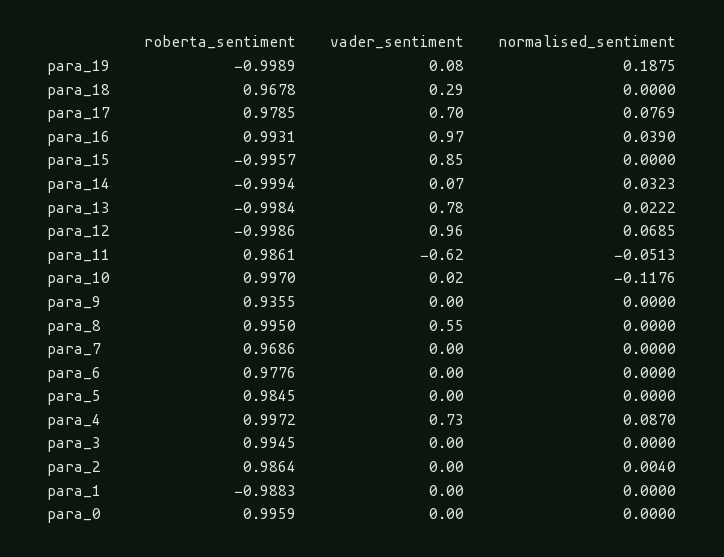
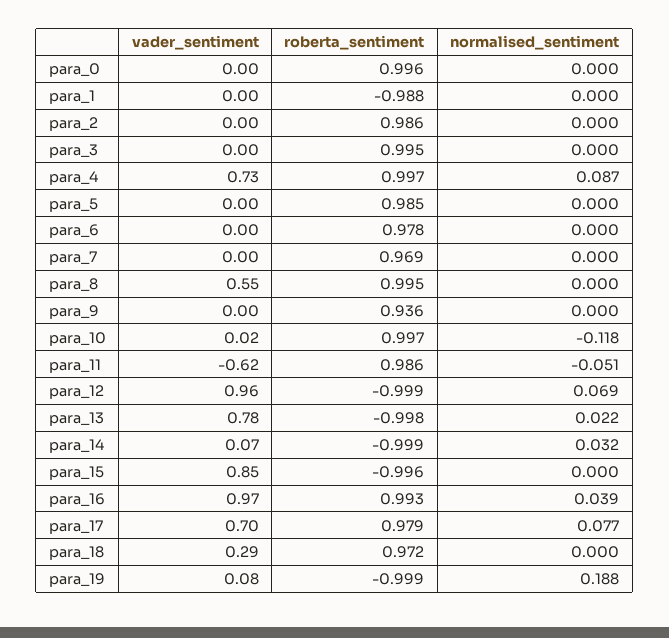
roberta_sentiment, para_18: 0.9678 -> 0.972
normalised_sentiment, para_2: 0.004 -> 0

